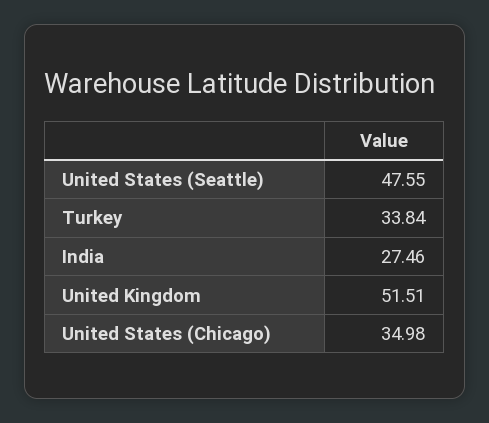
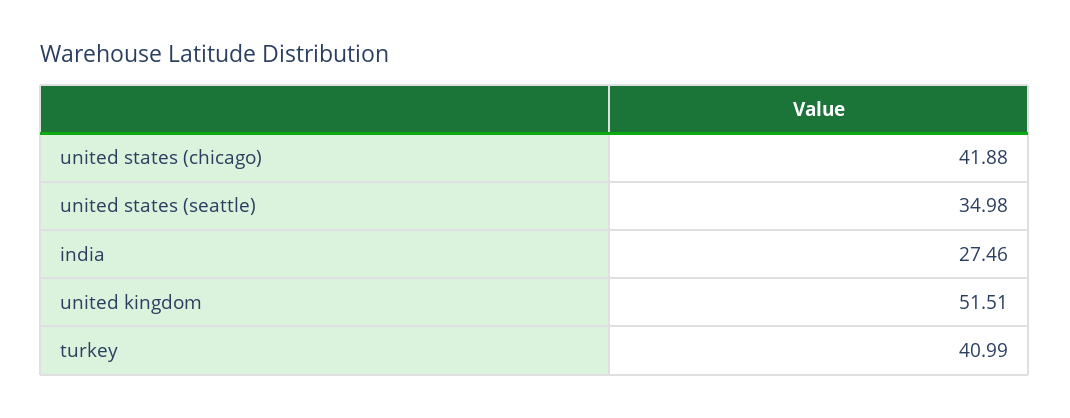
United States (Seattle): 47.55 -> 34.98
Turkey: 33.84 -> 40.99
United States (Chicago): 34.98 -> 41.88

